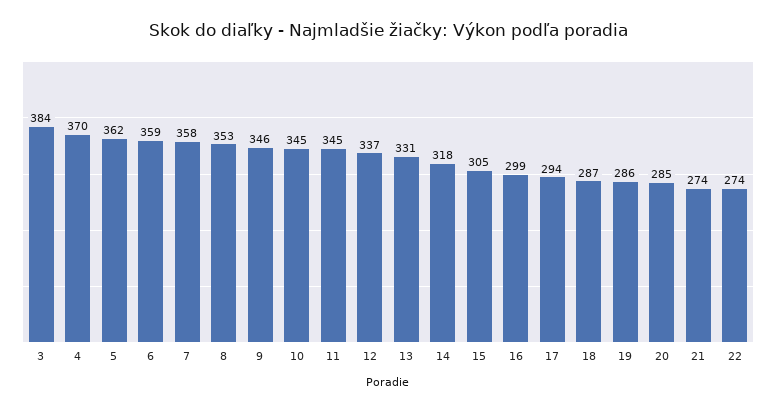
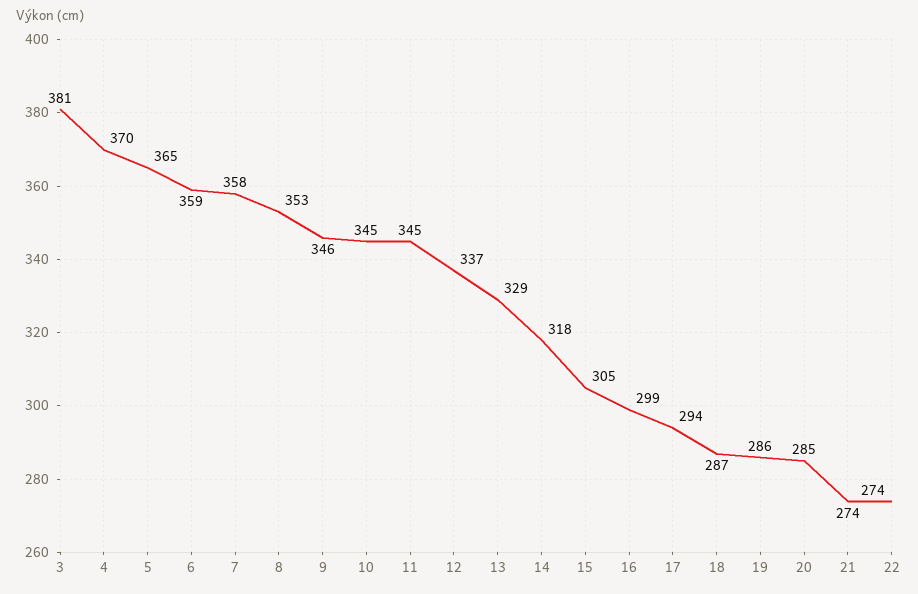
3: 384 -> 381
5: 362 -> 365
13: 331 -> 329

